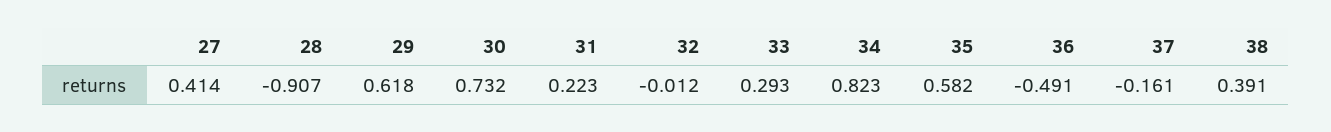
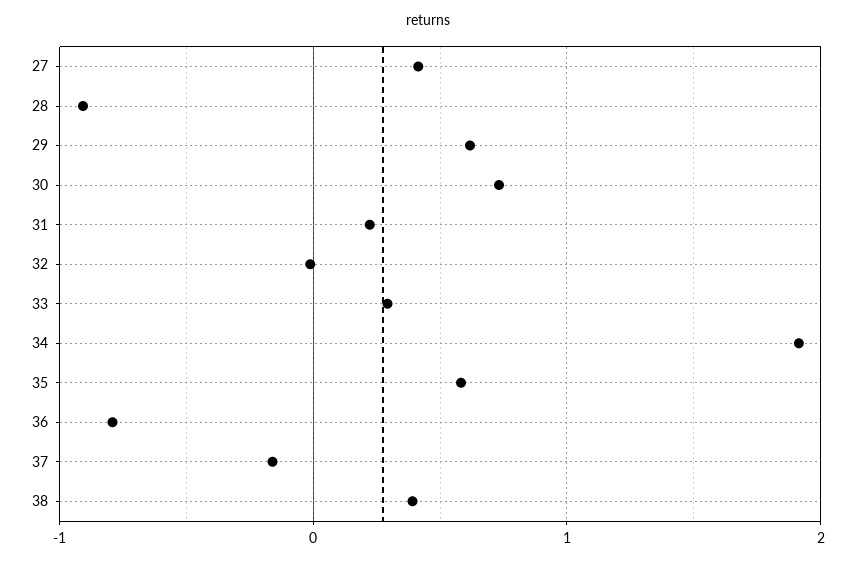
34: 0.823 -> 1.9
36: -0.491 -> -0.8

